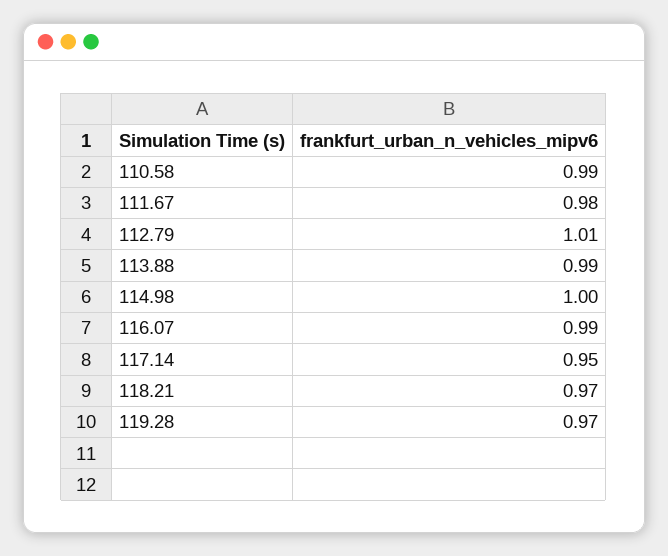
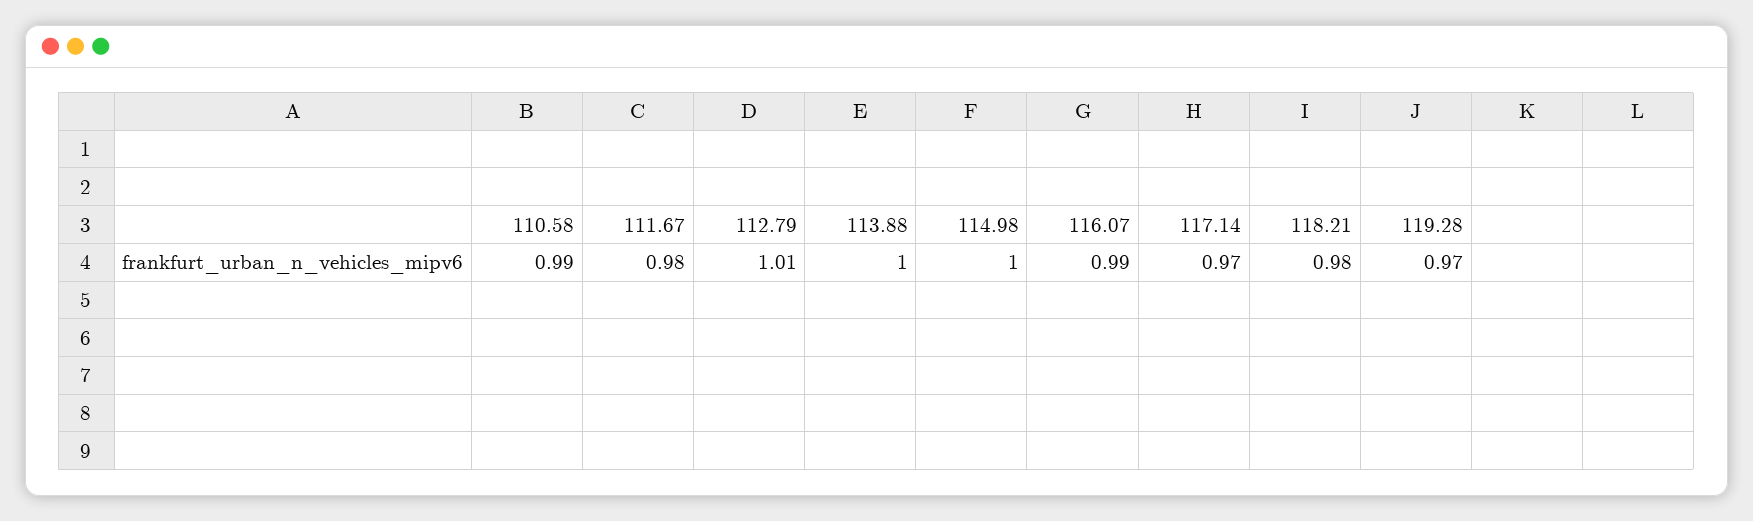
113.88: 0.99 -> 1
117.14: 0.95 -> 0.97
118.21: 0.97 -> 0.98

